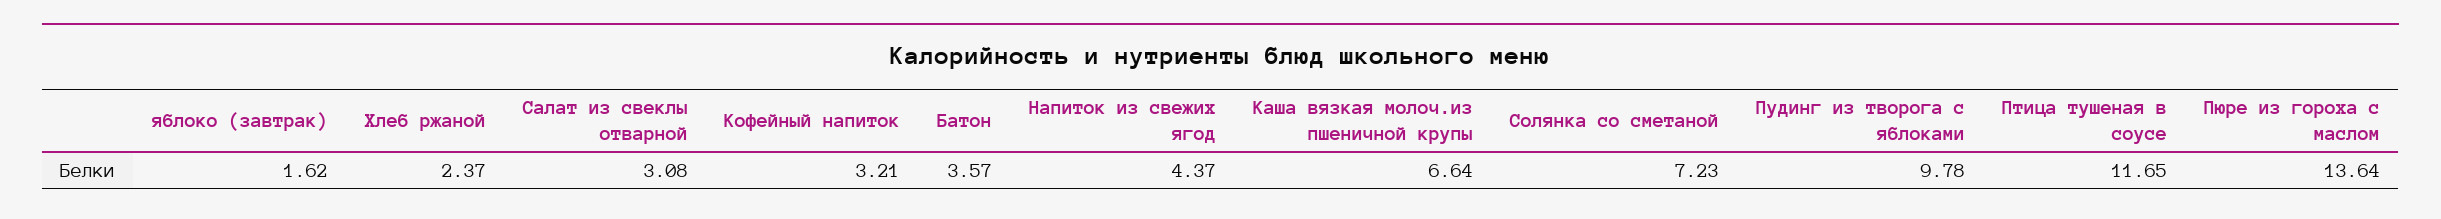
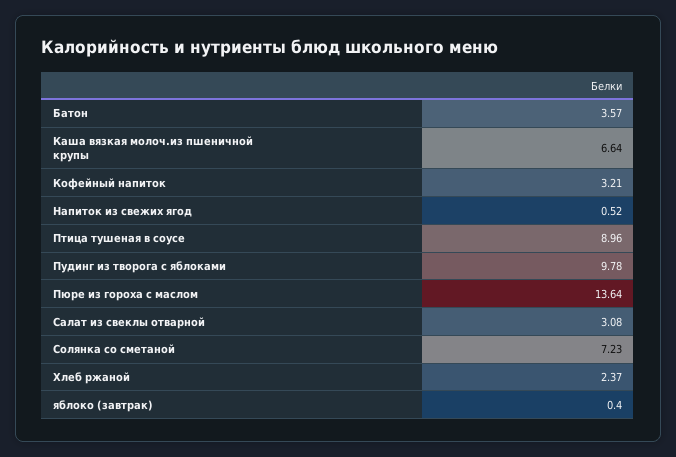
яблоко (завтрак): 1.62 -> 0.4
Напиток из свежих ягод: 4.37 -> 0.52
Птица тушеная в соусе: 11.65 -> 8.96

